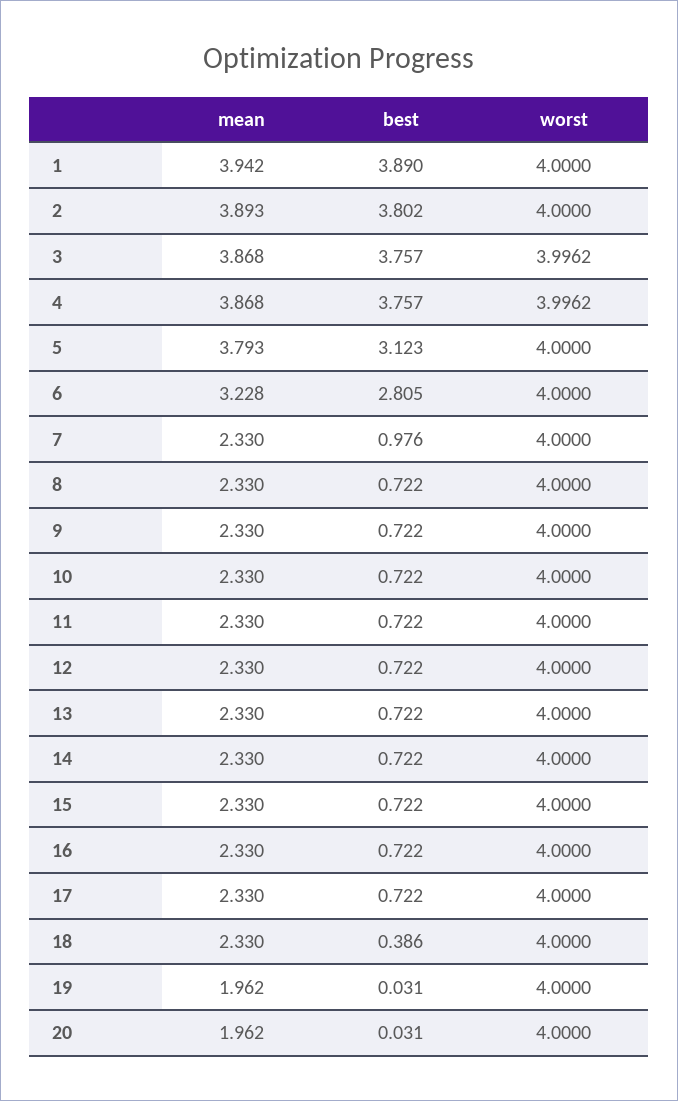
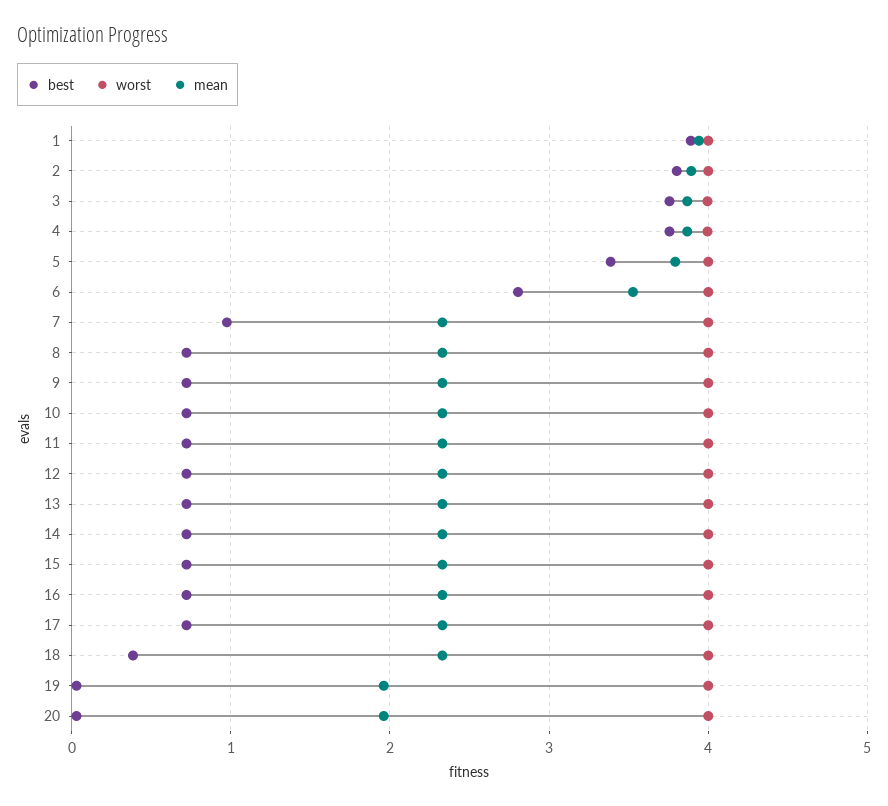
best, 5: 3.123 -> 3.4
mean, 6: 3.228 -> 3.5

